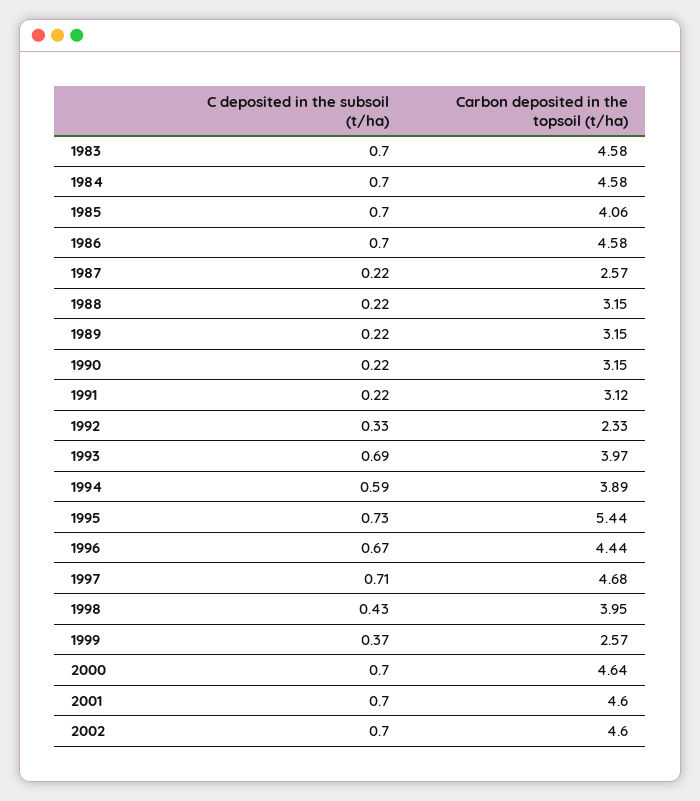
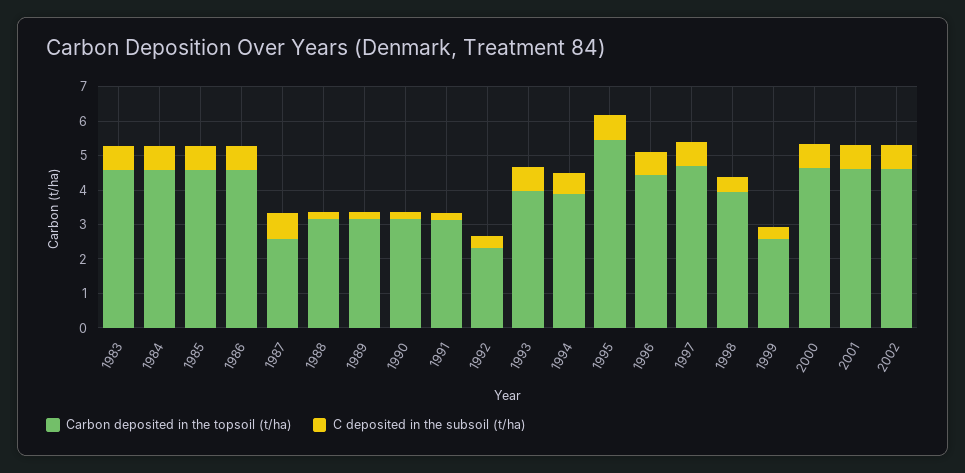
Carbon deposited in the topsoil (t/ha), 1985: 4.06 -> 4.5
C deposited in the subsoil (t/ha), 1987: 0.22 -> 0.75

